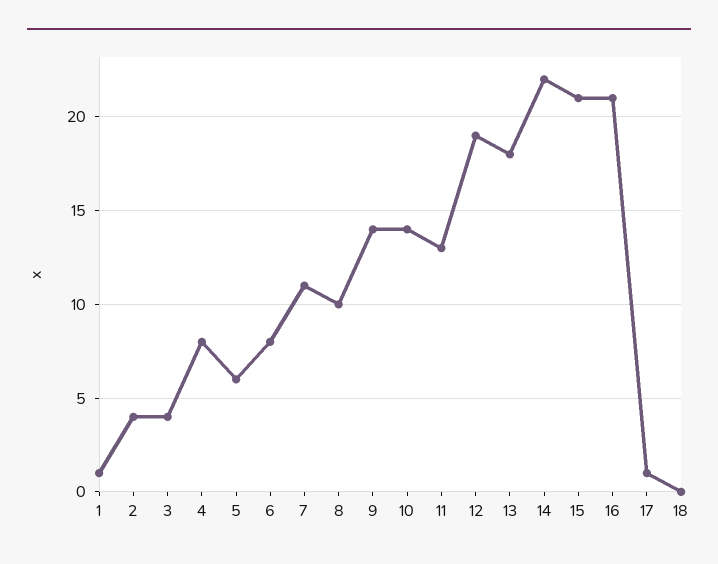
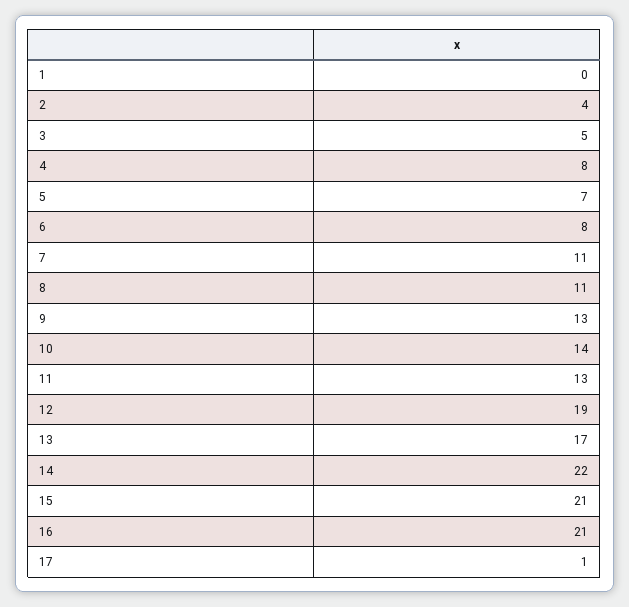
1: 1 -> 0
3: 4 -> 5
5: 6 -> 7
8: 10 -> 11
9: 14 -> 13
13: 18 -> 17
18: 0 -> none

